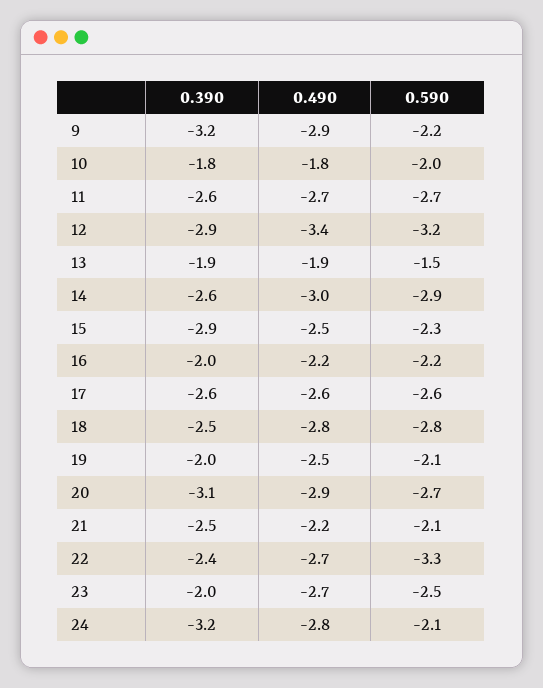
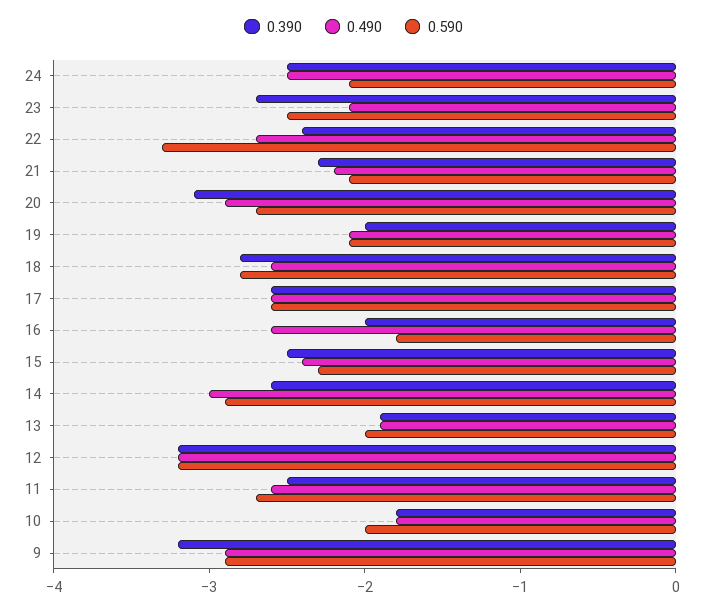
0.590, 9: -2.2 -> -2.9
0.390, 11: -2.6 -> -2.5
0.490, 11: -2.7 -> -2.6
0.390, 12: -2.9 -> -3.2
0.490, 12: -3.4 -> -3.2
0.590, 13: -1.5 -> -2
0.390, 15: -2.9 -> -2.5
0.490, 15: -2.5 -> -2.4
0.490, 16: -2.2 -> -2.6
0.590, 16: -2.2 -> -1.8
0.390, 18: -2.5 -> -2.8
0.490, 18: -2.8 -> -2.6
0.490, 19: -2.5 -> -2.1
0.390, 21: -2.5 -> -2.3
0.390, 23: -2 -> -2.7
0.490, 23: -2.7 -> -2.1
0.390, 24: -3.2 -> -2.5
0.490, 24: -2.8 -> -2.5

